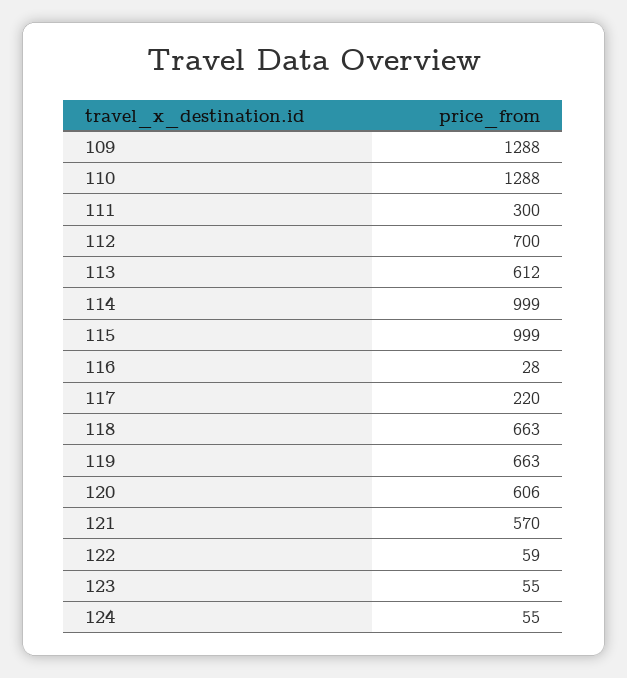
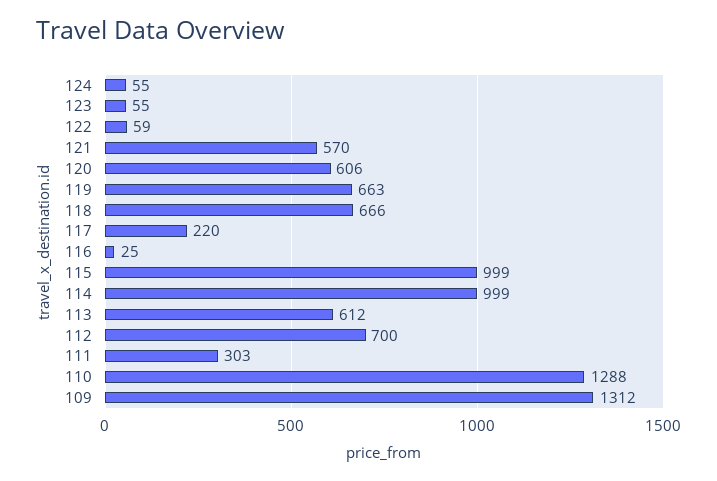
109: 1288 -> 1312
111: 300 -> 303
116: 28 -> 25
118: 663 -> 666

